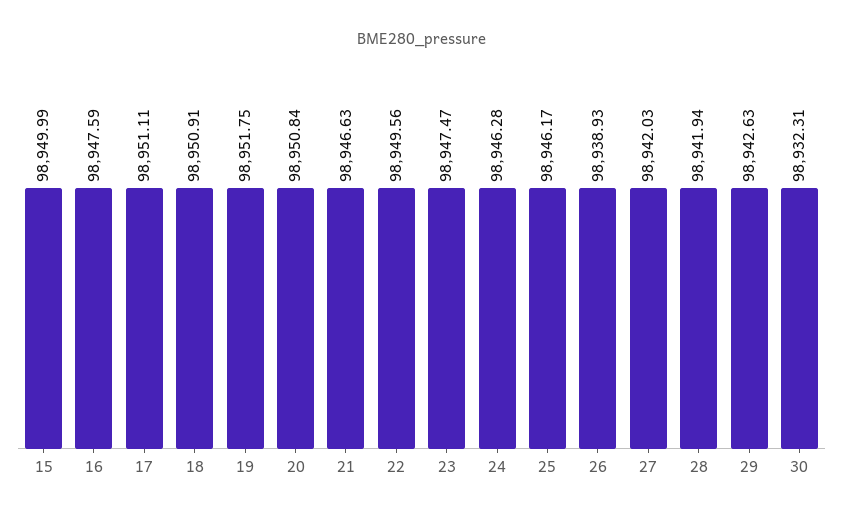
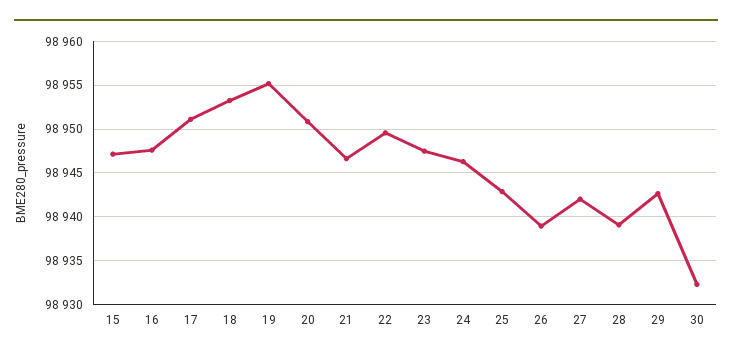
15: 98949.99 -> 98947
18: 98950.91 -> 98953
19: 98951.75 -> 98955
25: 98946.17 -> 98943
28: 98941.94 -> 98939

